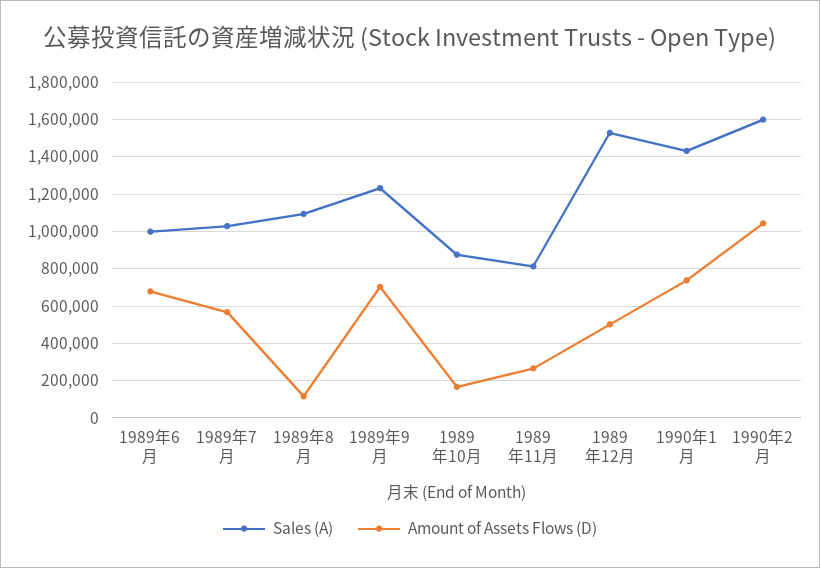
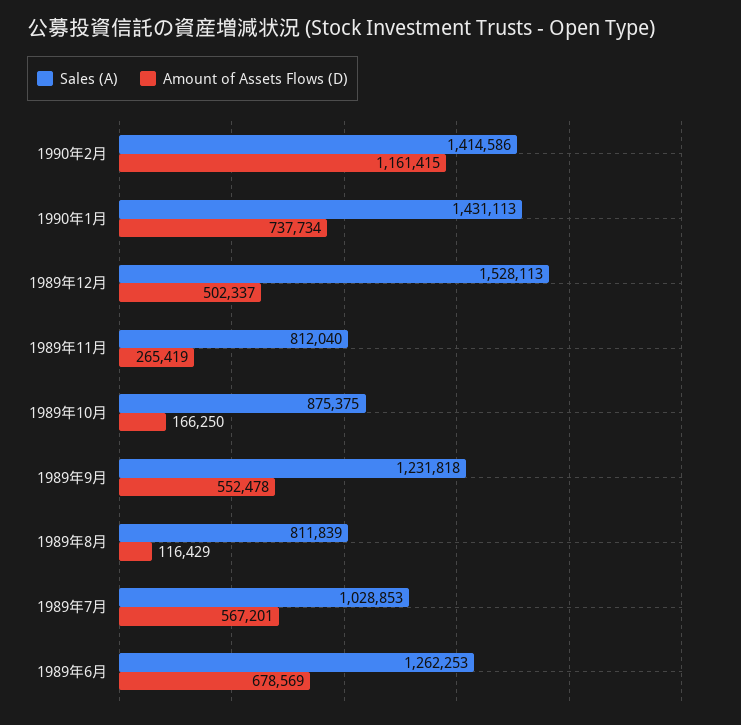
Sales (A), 1989年6月: 1000000 -> 1262253
Sales (A), 1989年8月: 1100000 -> 811839
Amount of Assets Flows (D), 1989年9月: 700000 -> 552478
Sales (A), 1990年2月: 1600000 -> 1414586
Amount of Assets Flows (D), 1990年2月: 1050000 -> 1161415

